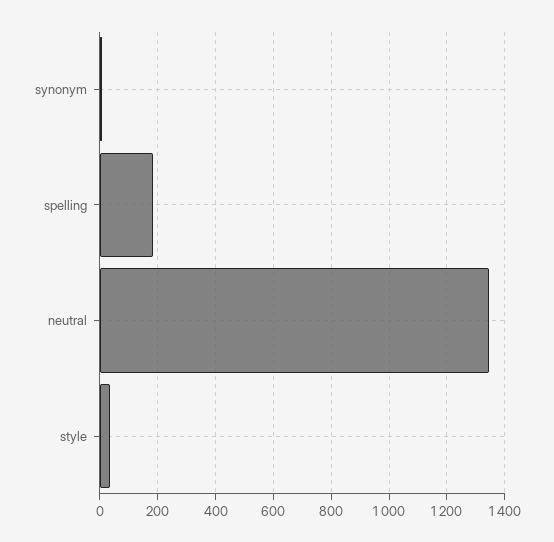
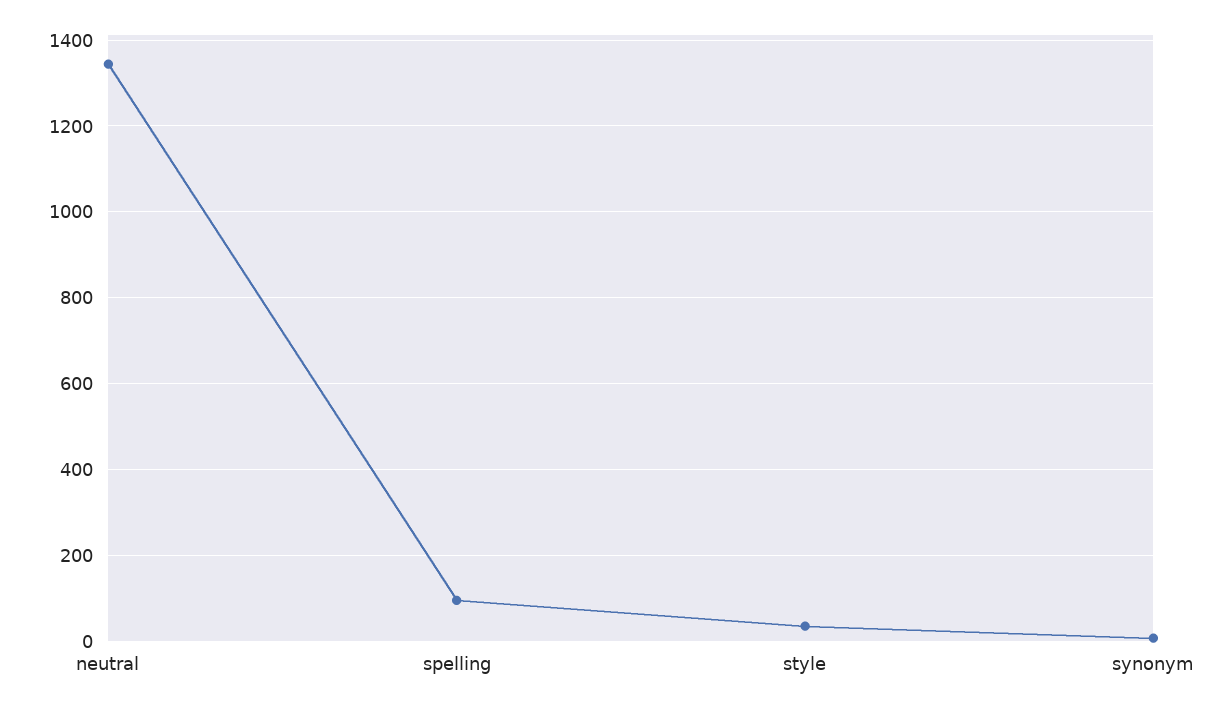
spelling: 175 -> 100

